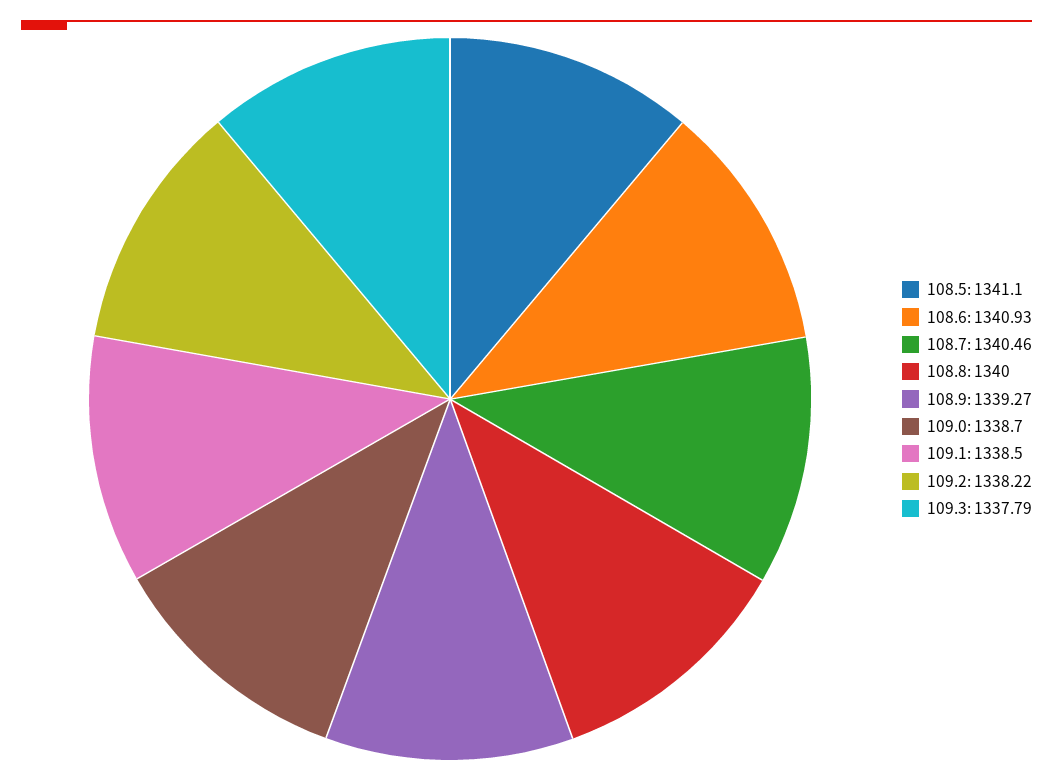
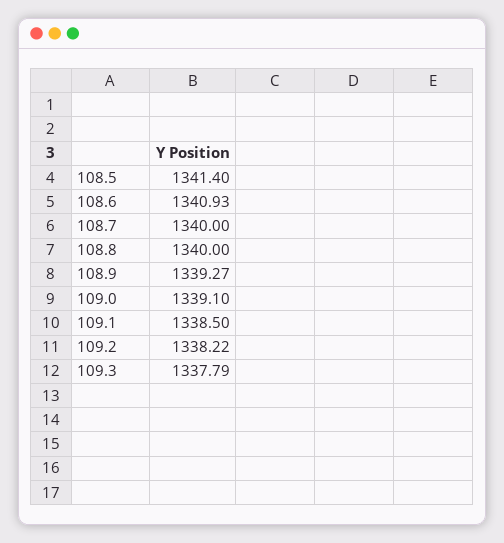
108.5: 1341.1 -> 1341.4
108.7: 1340.46 -> 1340
109.0: 1338.7 -> 1339.1

